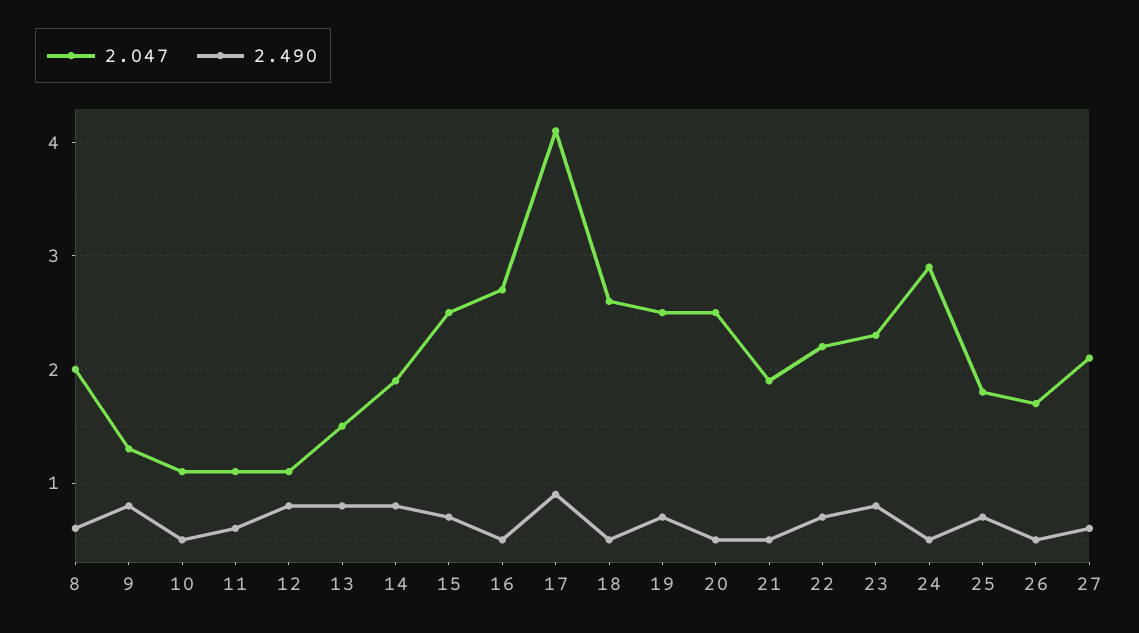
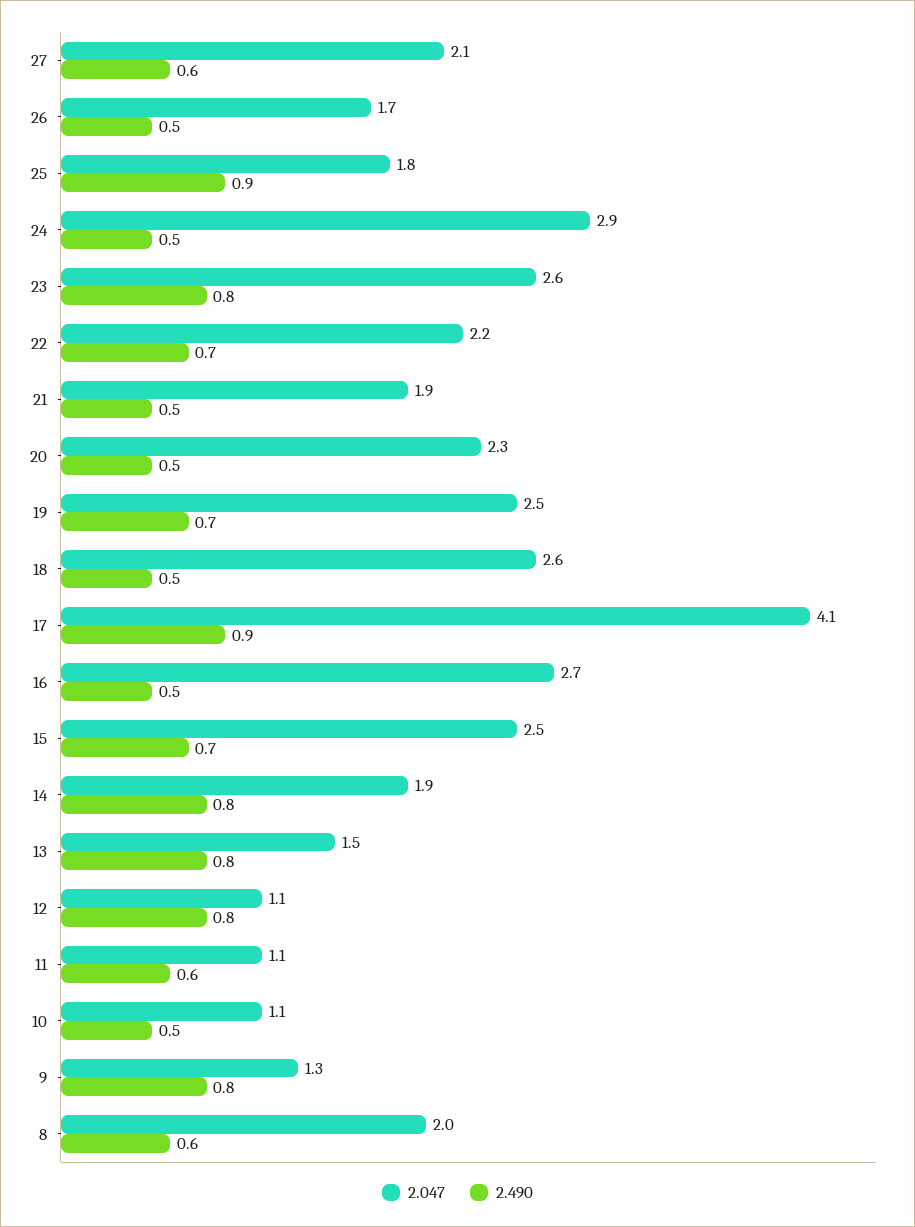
2.047, 20: 2.5 -> 2.3
2.047, 23: 2.3 -> 2.6
2.490, 25: 0.7 -> 0.9

